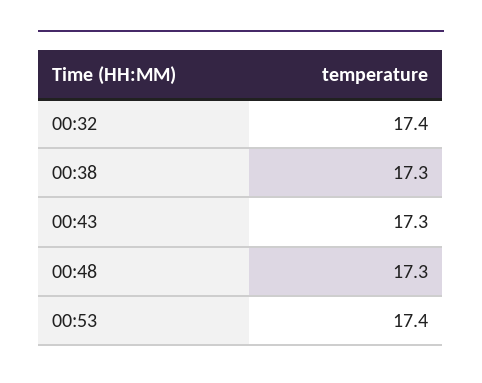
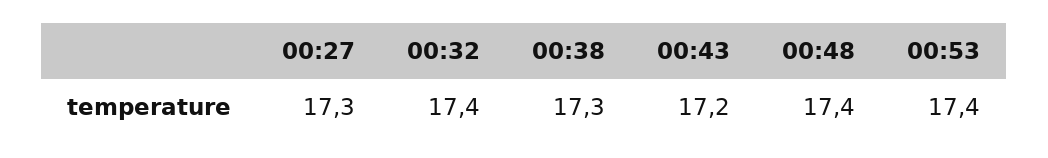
00:43: 17.3 -> 17.2
00:48: 17.3 -> 17.4
00:27: none -> 17.3

